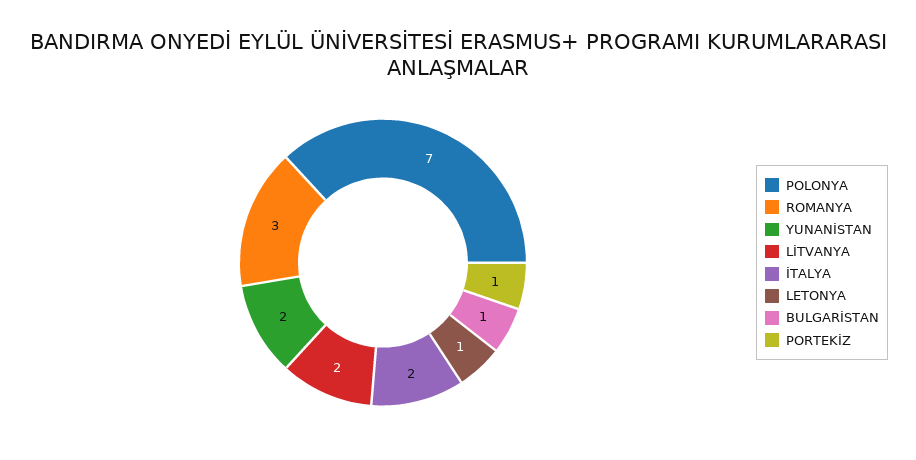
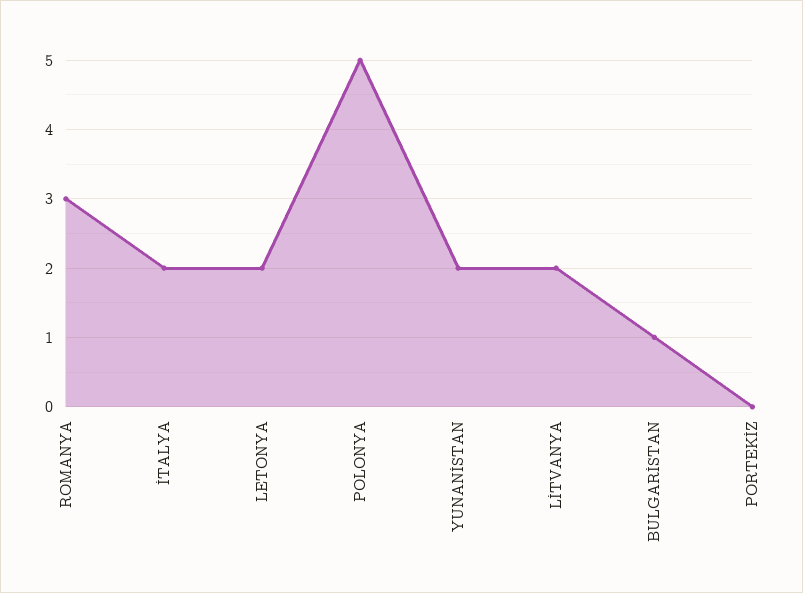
POLONYA: 7 -> 5
LETONYA: 1 -> 2
PORTEKİZ: 1 -> 0

